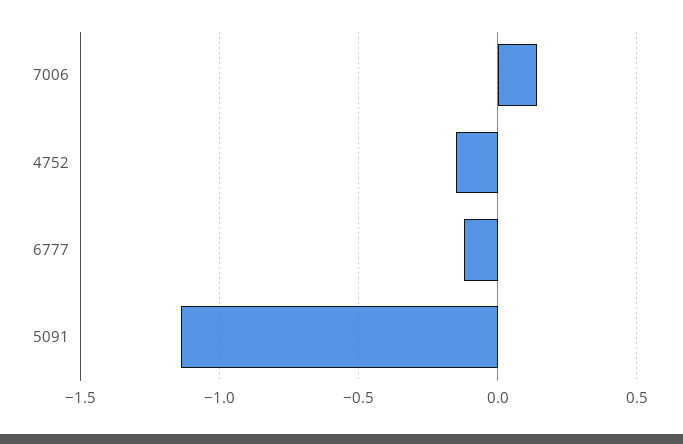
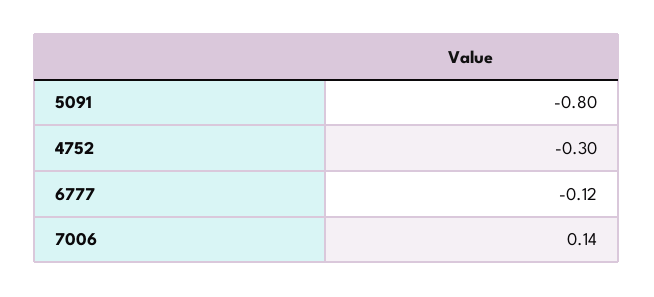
4752: -0.15 -> -0.3
5091: -1.15 -> -0.8

